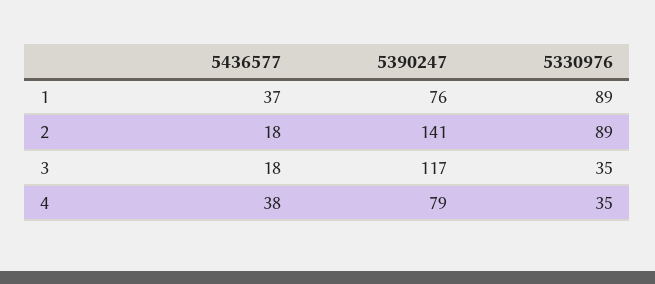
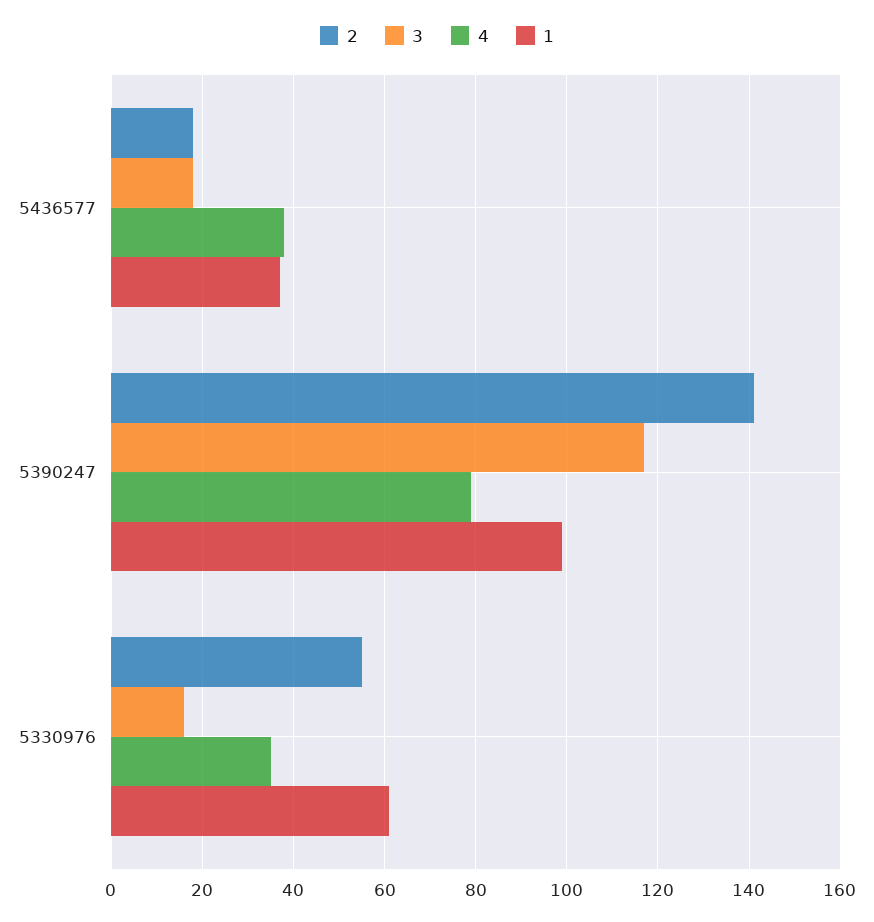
1, 5390247: 76 -> 100
1, 5330976: 89 -> 60
2, 5330976: 89 -> 55
3, 5330976: 35 -> 15

